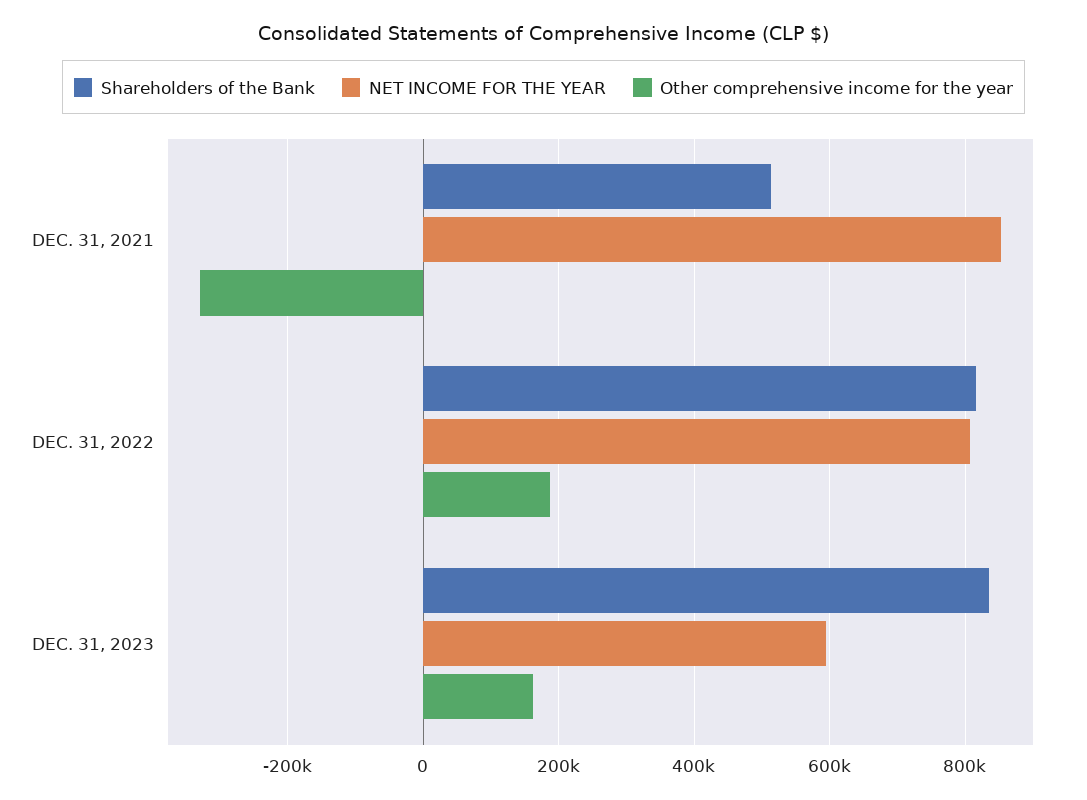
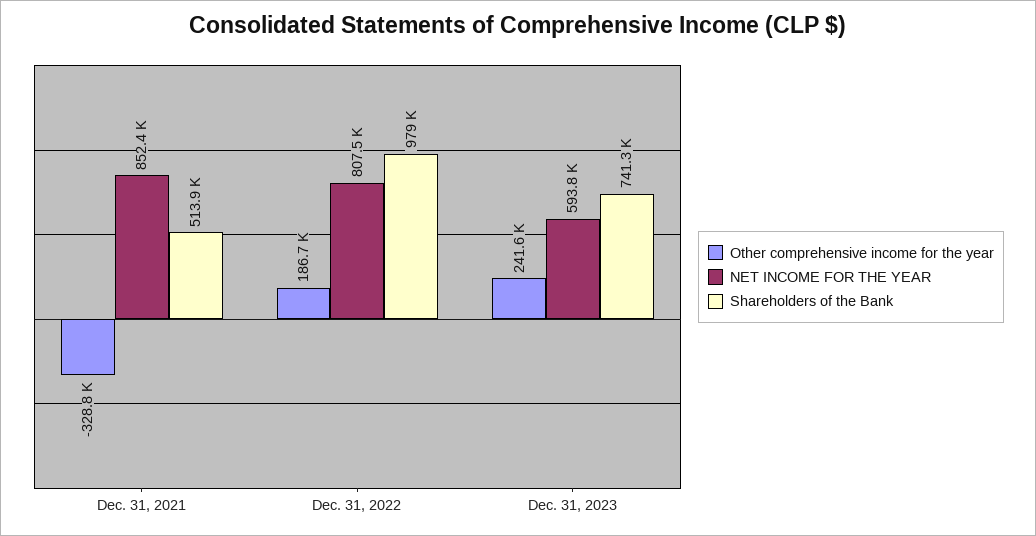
Shareholders of the Bank, DEC. 31, 2022: 820000 -> 979000
Shareholders of the Bank, DEC. 31, 2023: 840000 -> 741300
Other comprehensive income for the year, DEC. 31, 2023: 160000 -> 241600

